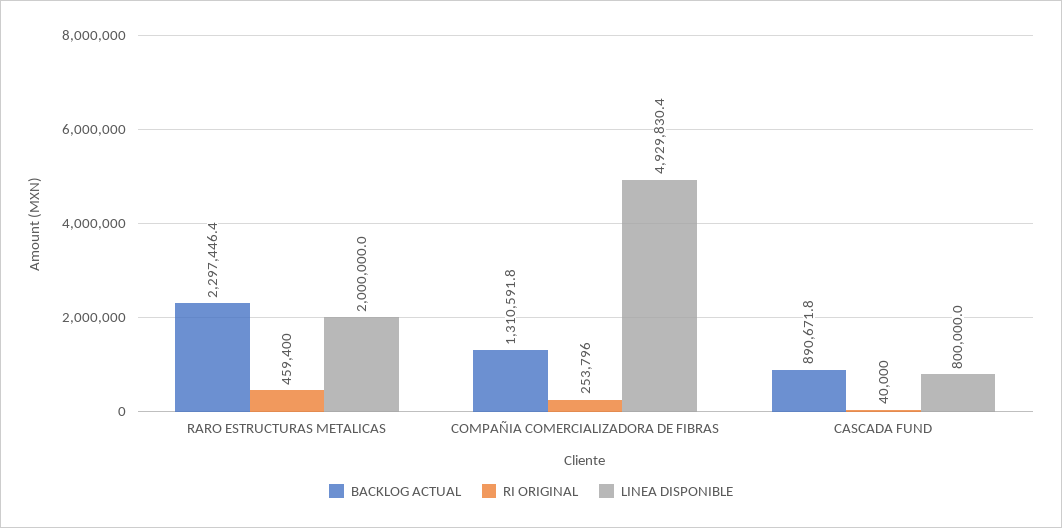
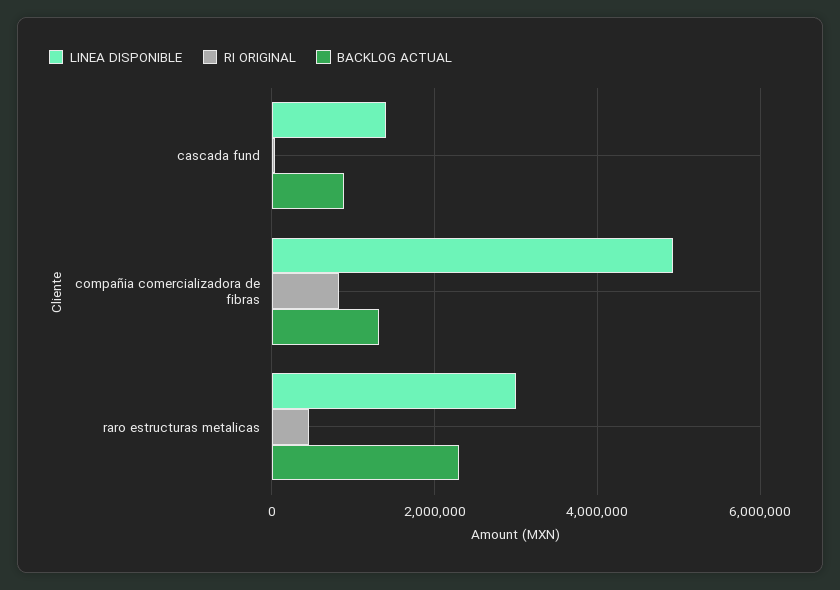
LINEA DISPONIBLE, RARO ESTRUCTURAS METALICAS: 2000000 -> 3000000
RI ORIGINAL, COMPAÑIA COMERCIALIZADORA DE FIBRAS: 253796 -> 800000
LINEA DISPONIBLE, CASCADA FUND: 800000 -> 1400000

